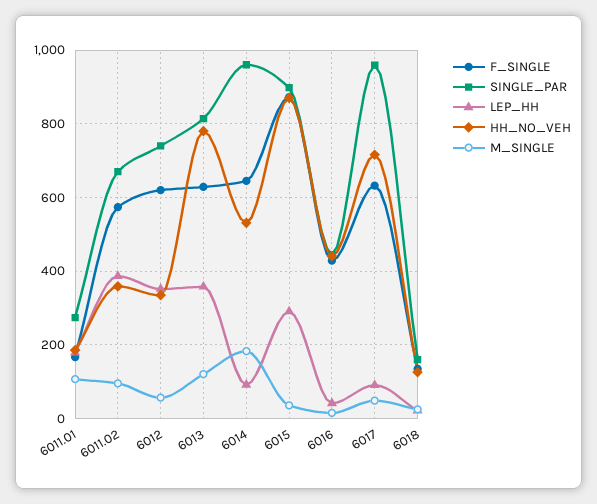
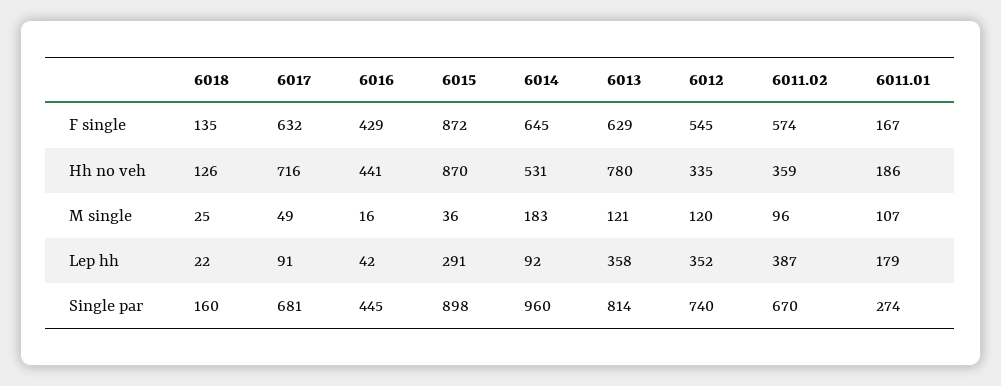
F_SINGLE, 6012: 620 -> 545
M_SINGLE, 6012: 60 -> 120
SINGLE_PAR, 6017: 960 -> 681

